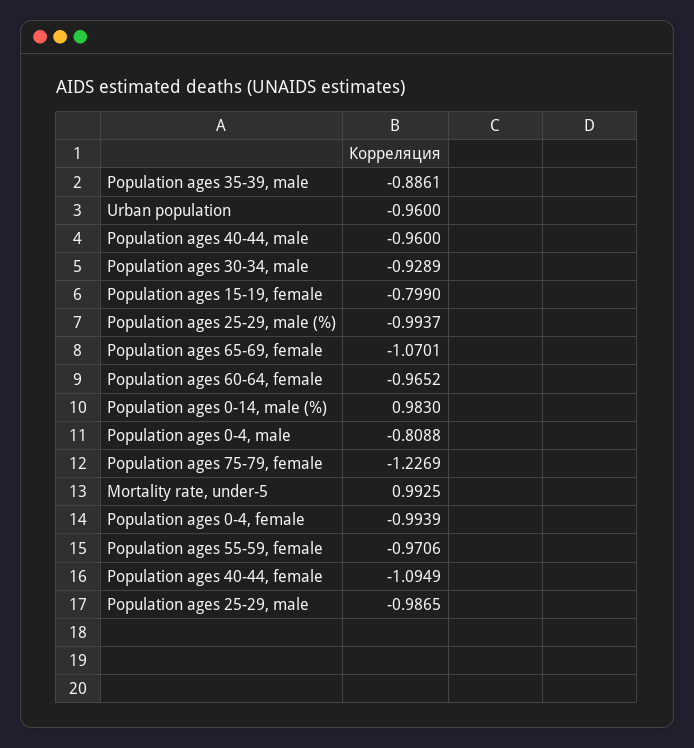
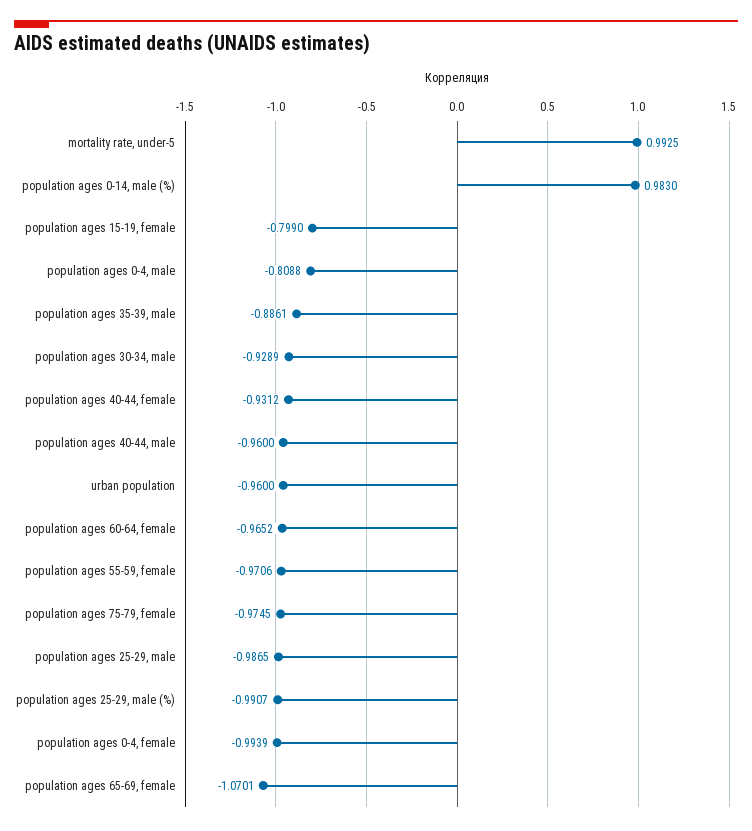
Population ages 25-29, male (%): -0.9937 -> -0.9907
Population ages 75-79, female: -1.2269 -> -0.9745
Population ages 40-44, female: -1.0949 -> -0.9312

